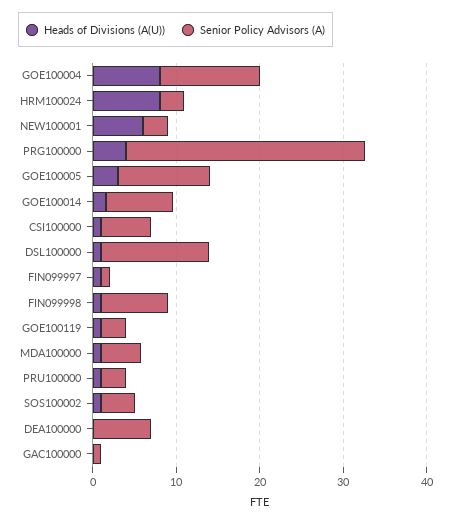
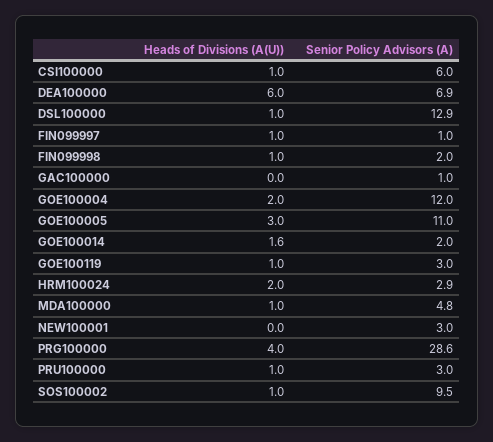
Heads of Divisions (A(U)), GOE100004: 8 -> 2
Heads of Divisions (A(U)), HRM100024: 8 -> 2
Heads of Divisions (A(U)), NEW100001: 6 -> 0
Senior Policy Advisors (A), GOE100014: 8 -> 2
Senior Policy Advisors (A), FIN099998: 8 -> 2
Senior Policy Advisors (A), SOS100002: 4 -> 9.5
Heads of Divisions (A(U)), DEA100000: 0 -> 6

